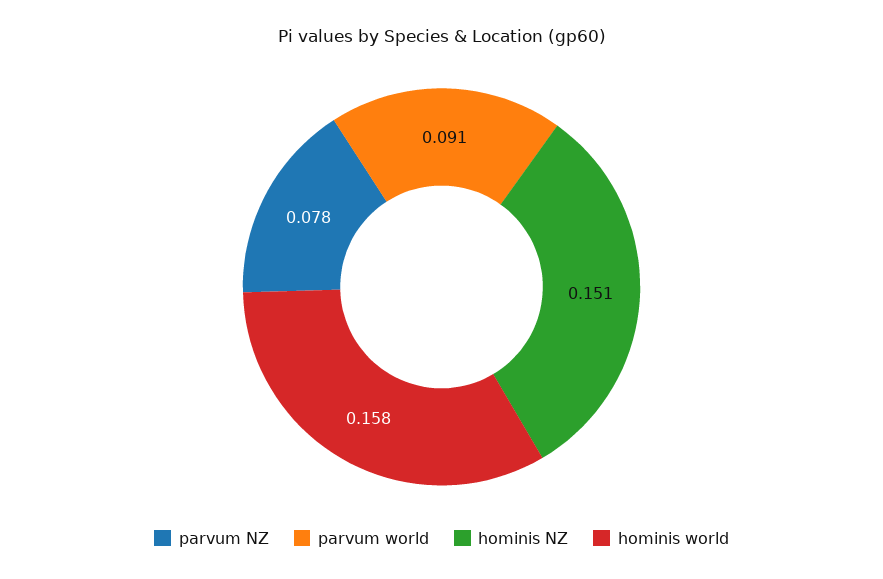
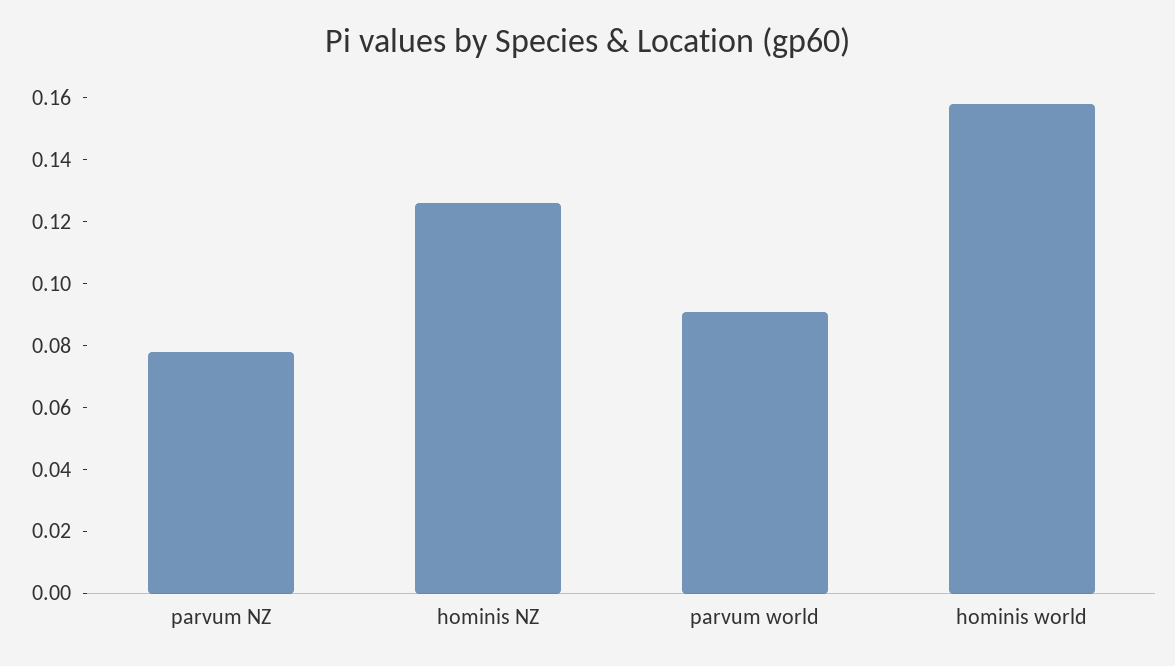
hominis NZ: 0.151 -> 0.125

